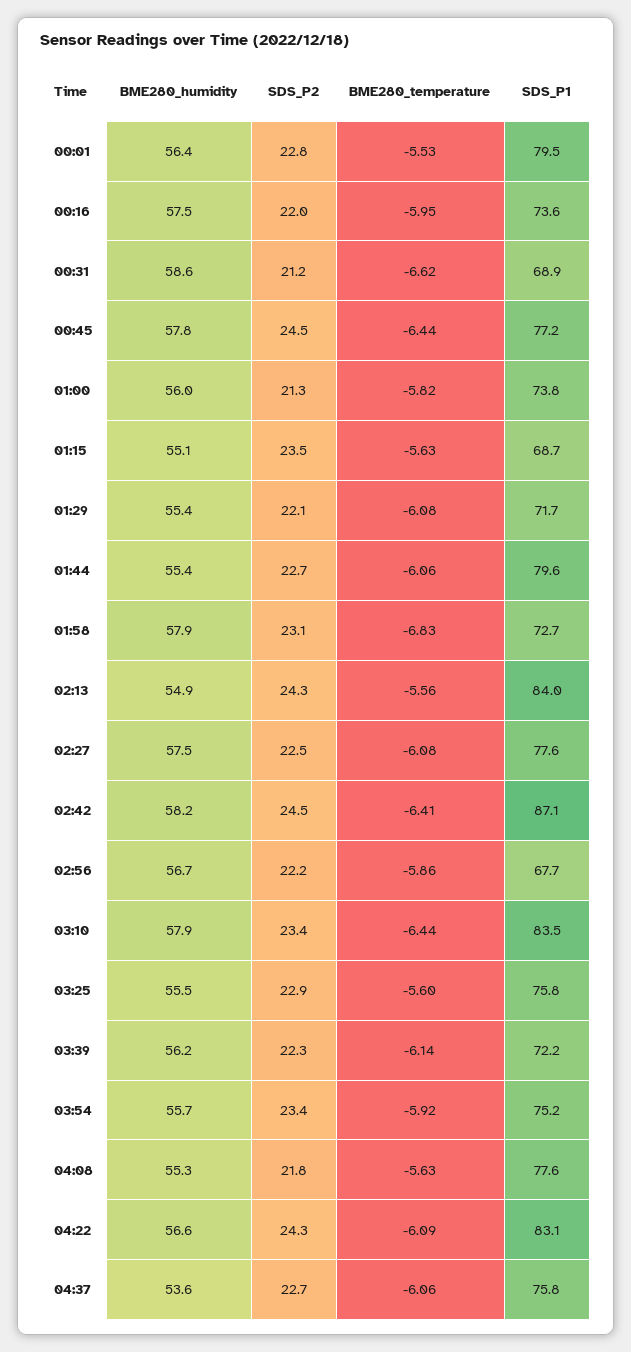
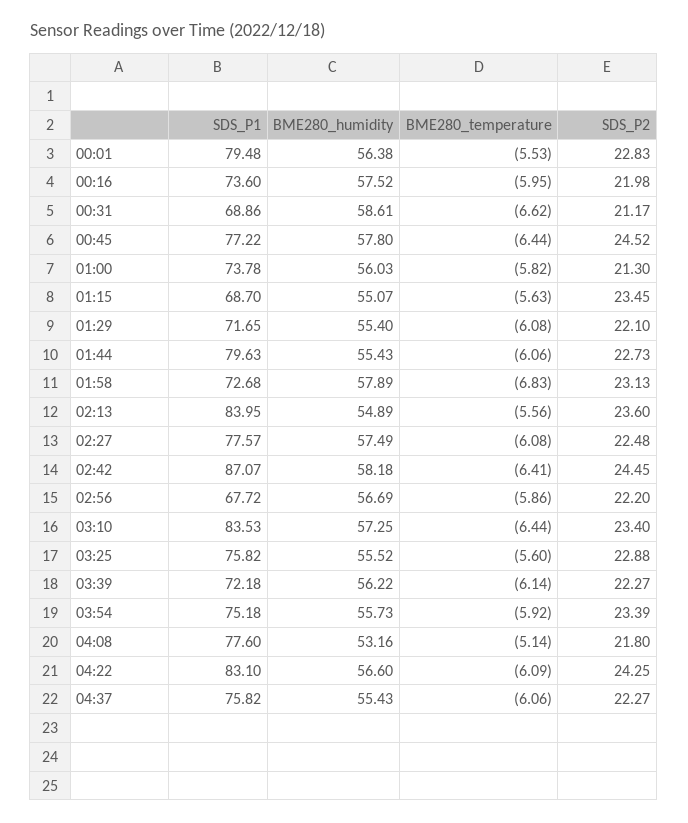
SDS_P2, 02:13: 24.3 -> 23.6
BME280_humidity, 03:10: 57.9 -> 57.25
BME280_humidity, 04:08: 55.3 -> 53.16
BME280_temperature, 04:08: -5.63 -> -5.14
BME280_humidity, 04:37: 53.6 -> 55.43
SDS_P2, 04:37: 22.7 -> 22.27

